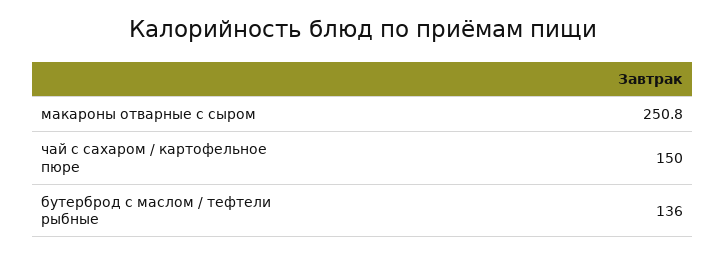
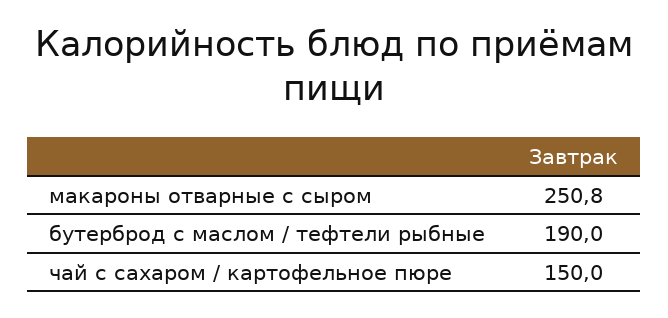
бутерброд с маслом / тефтели рыбные: 136 -> 190

